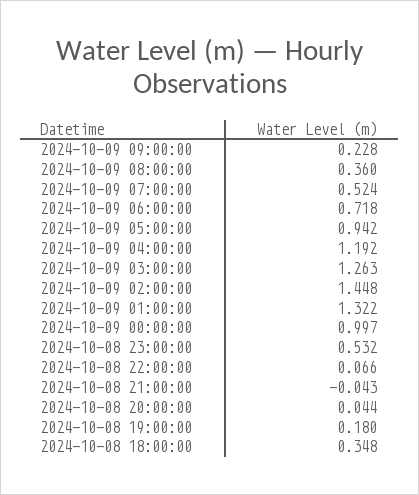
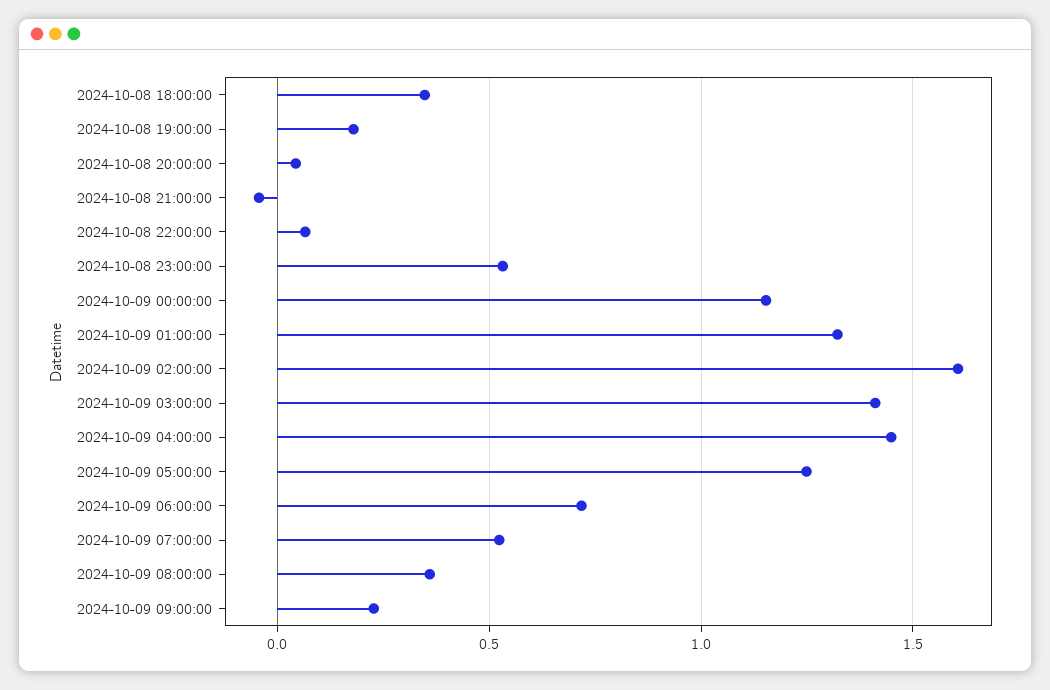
2024-10-09 05:00:00: 0.942 -> 1.25
2024-10-09 04:00:00: 1.192 -> 1.45
2024-10-09 03:00:00: 1.263 -> 1.4
2024-10-09 02:00:00: 1.448 -> 1.6
2024-10-09 00:00:00: 0.997 -> 1.15

